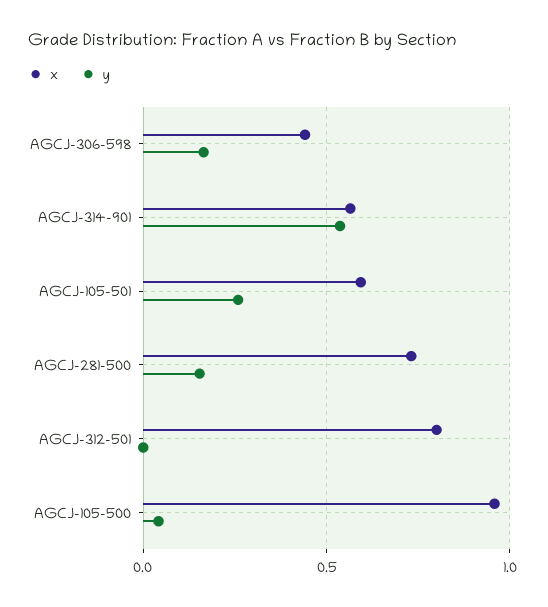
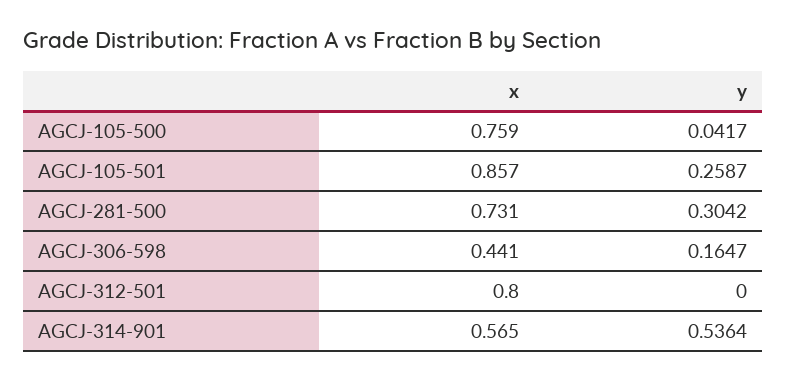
x, AGCJ-105-501: 0.6 -> 0.857
y, AGCJ-281-500: 0.15 -> 0.3042
x, AGCJ-105-500: 0.95 -> 0.759

